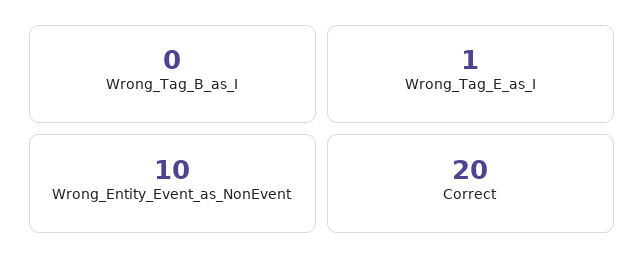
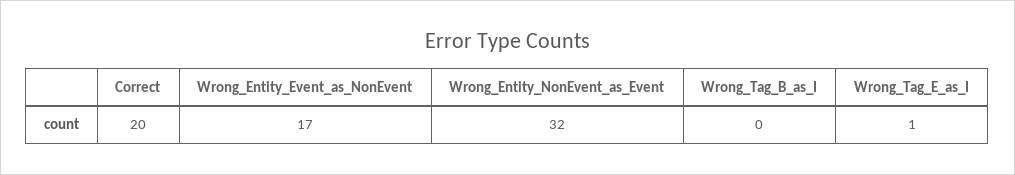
Wrong_Entity_Event_as_NonEvent: 10 -> 17
Wrong_Entity_NonEvent_as_Event: none -> 32

